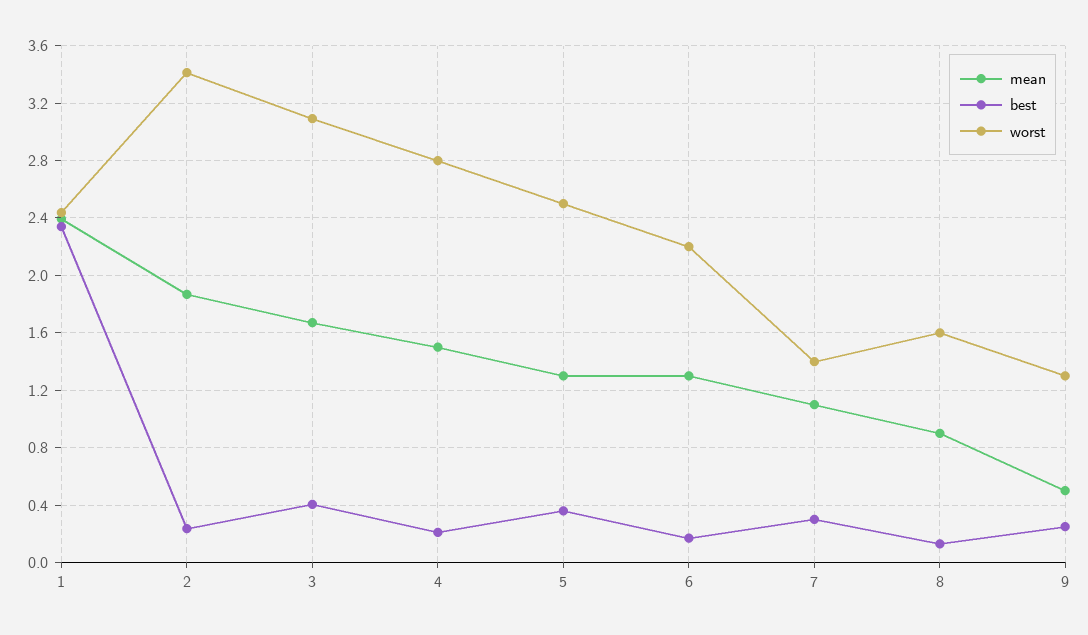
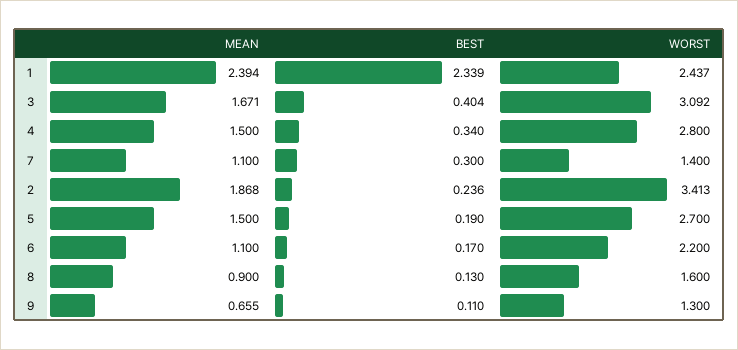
best, 4: 0.2 -> 0.34
mean, 5: 1.3 -> 1.5
best, 5: 0.35 -> 0.19
worst, 5: 2.5 -> 2.7
mean, 6: 1.3 -> 1.1
mean, 9: 0.5 -> 0.655
best, 9: 0.25 -> 0.11

